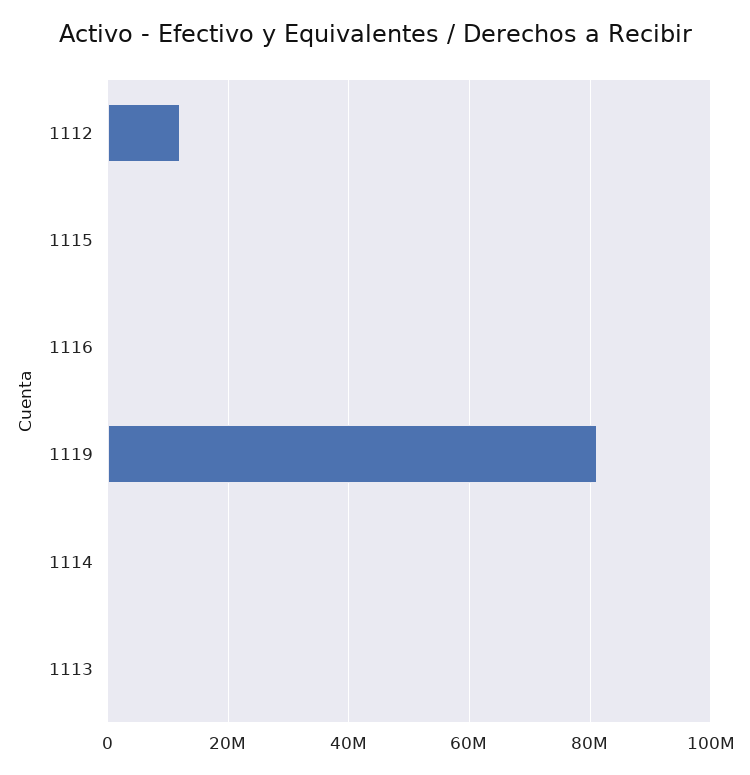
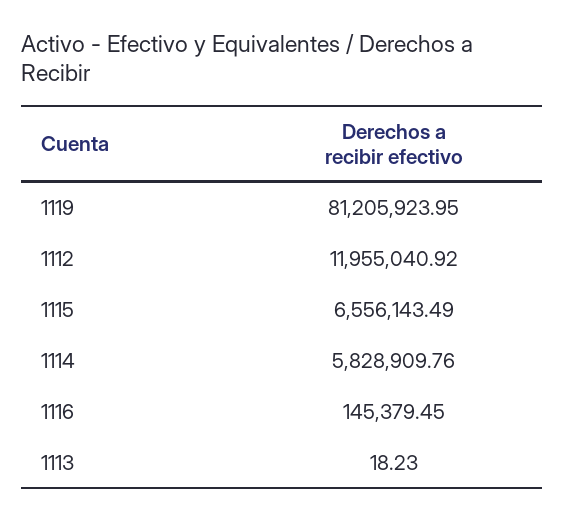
1115: 0 -> 6556143.49
1114: 0 -> 5828909.76

